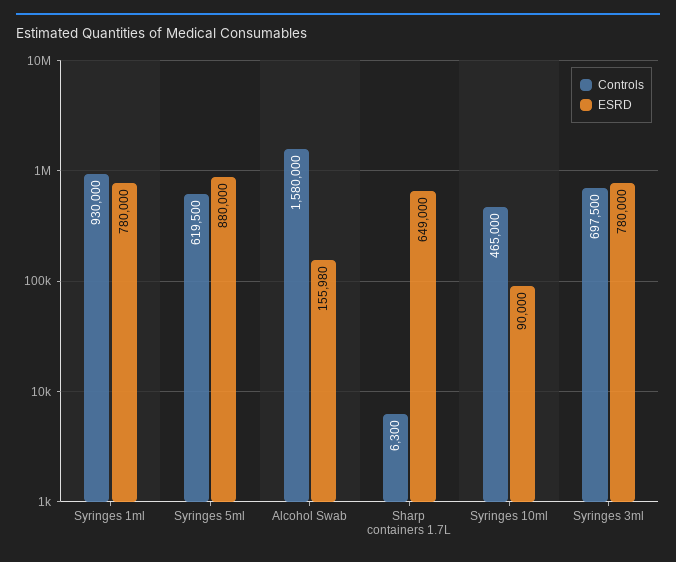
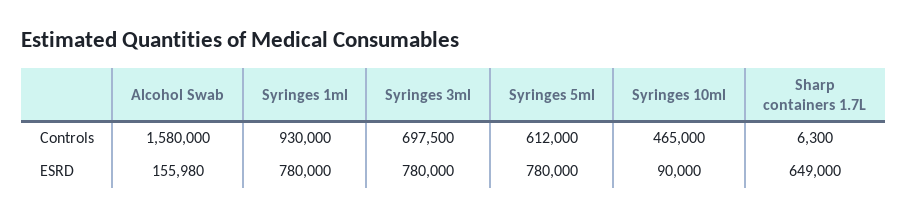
Controls, Syringes 5ml: 619500 -> 612000
ESRD, Syringes 5ml: 880000 -> 780000

